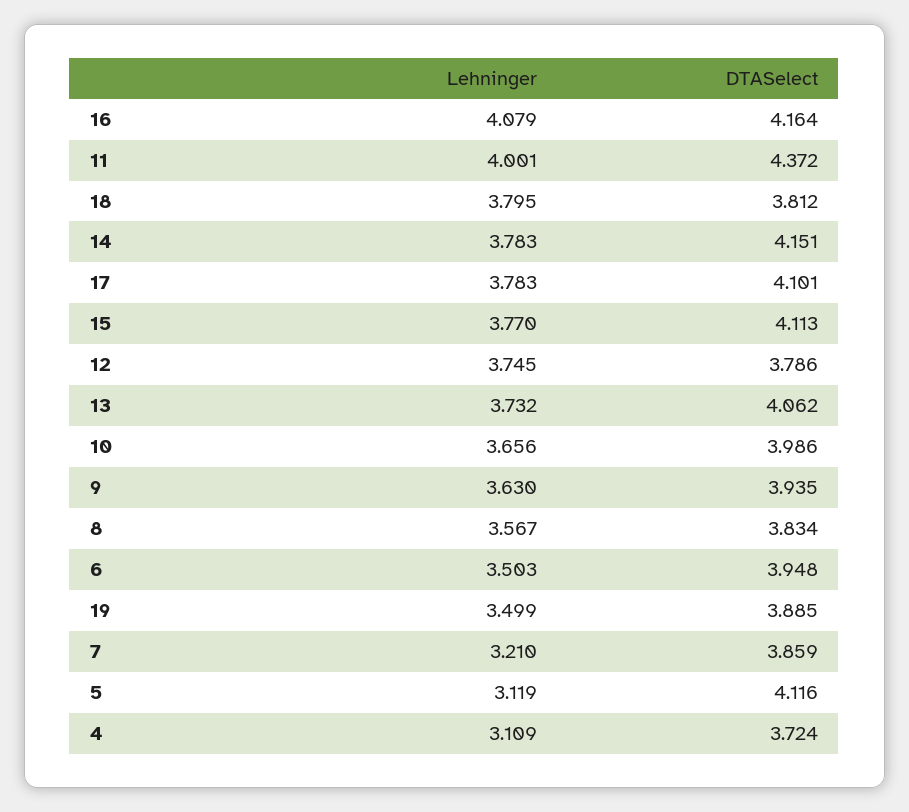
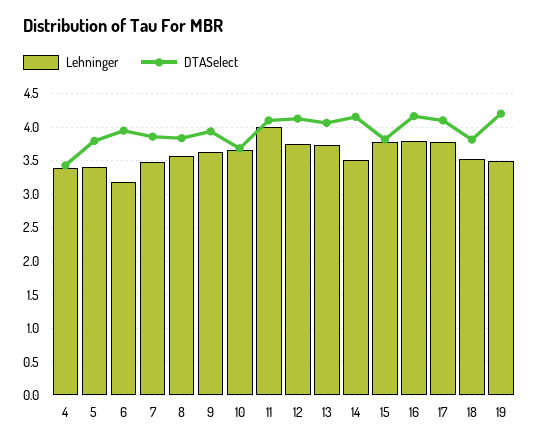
Lehninger, 16: 4.079 -> 3.8
DTASelect, 11: 4.372 -> 4.1
Lehninger, 18: 3.795 -> 3.5
Lehninger, 14: 3.783 -> 3.5
DTASelect, 15: 4.113 -> 3.8
DTASelect, 12: 3.786 -> 4.1
DTASelect, 10: 3.986 -> 3.7
Lehninger, 6: 3.503 -> 3.2
DTASelect, 19: 3.885 -> 4.2
Lehninger, 7: 3.21 -> 3.5
Lehninger, 5: 3.119 -> 3.4
DTASelect, 5: 4.116 -> 3.8
Lehninger, 4: 3.109 -> 3.4
DTASelect, 4: 3.724 -> 3.4

